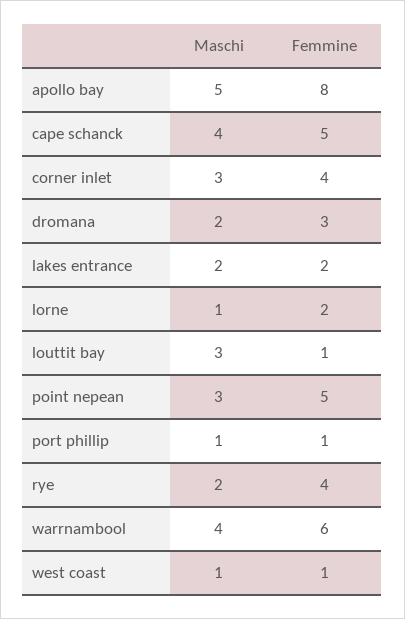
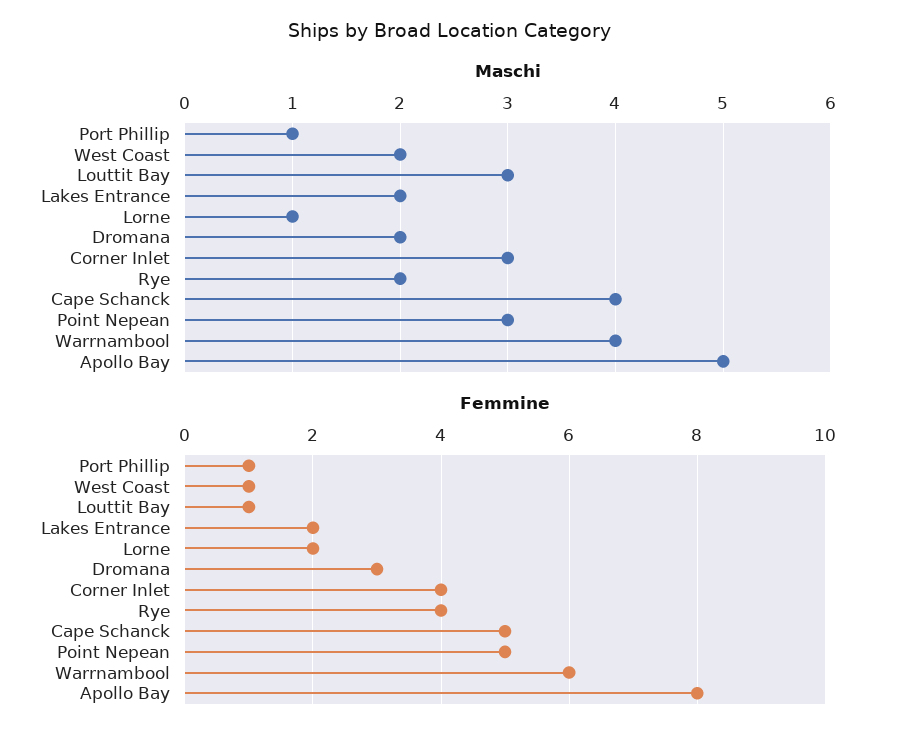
Maschi, west coast: 1 -> 2

